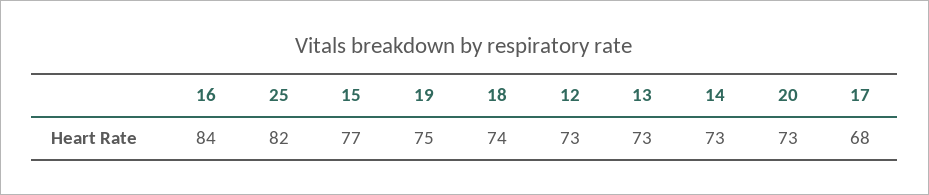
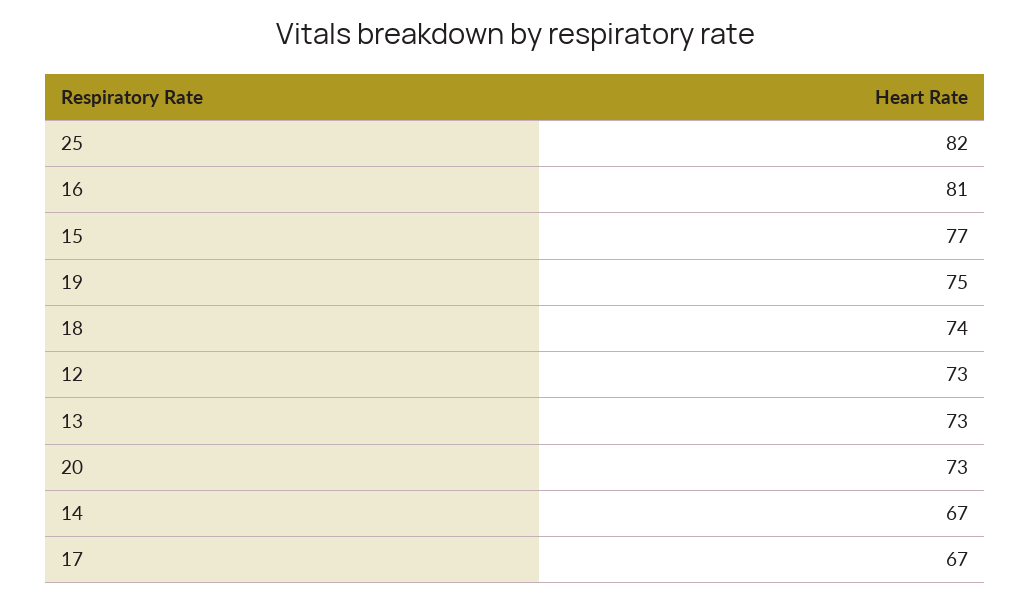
16: 84 -> 81
14: 73 -> 67
17: 68 -> 67

